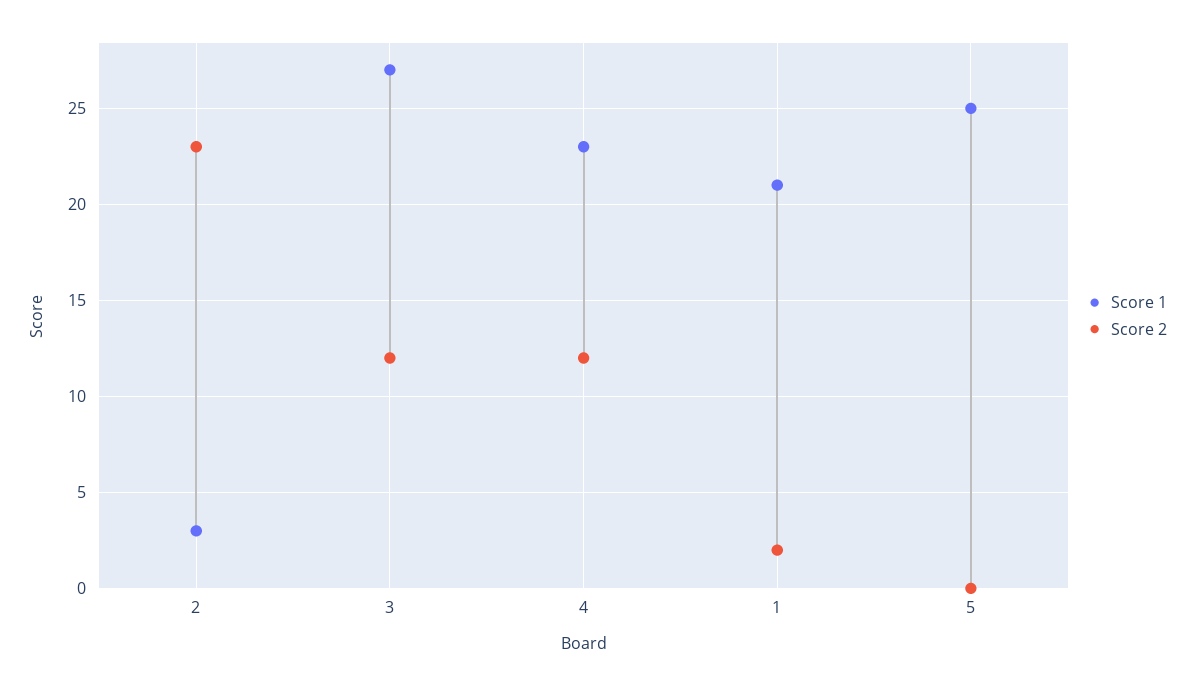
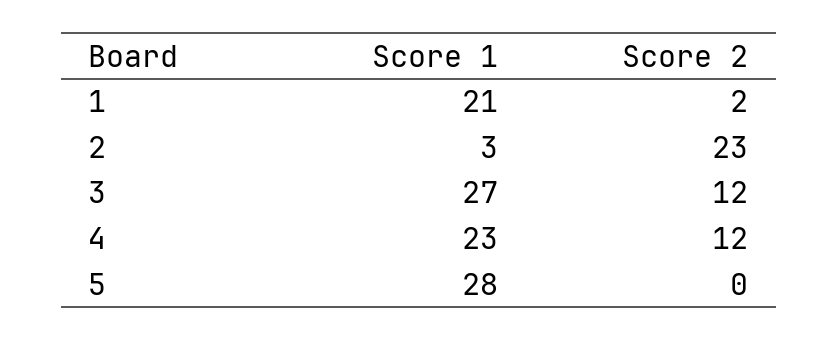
Score 1, 5: 25 -> 28

